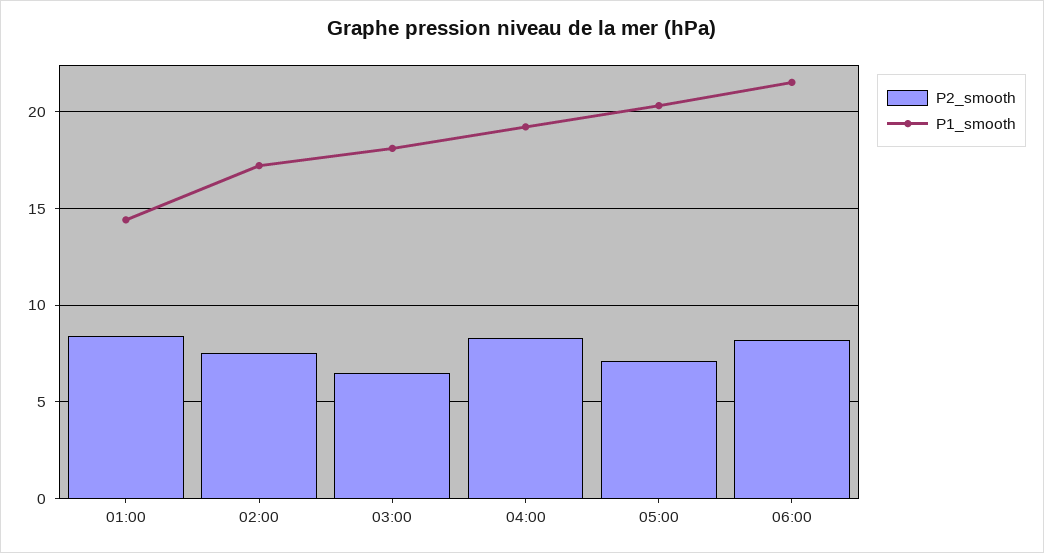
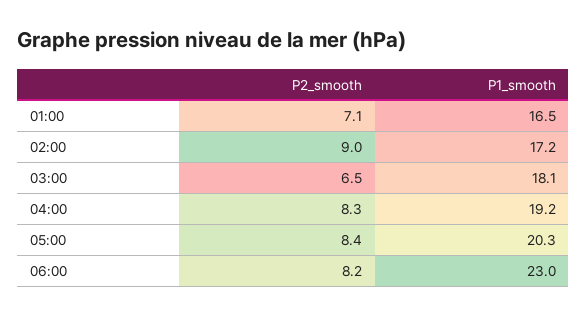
P2_smooth, 01:00: 8.5 -> 7.1
P1_smooth, 01:00: 14.5 -> 16.5
P2_smooth, 02:00: 7.5 -> 9
P2_smooth, 05:00: 7 -> 8.4
P1_smooth, 06:00: 21.5 -> 23

